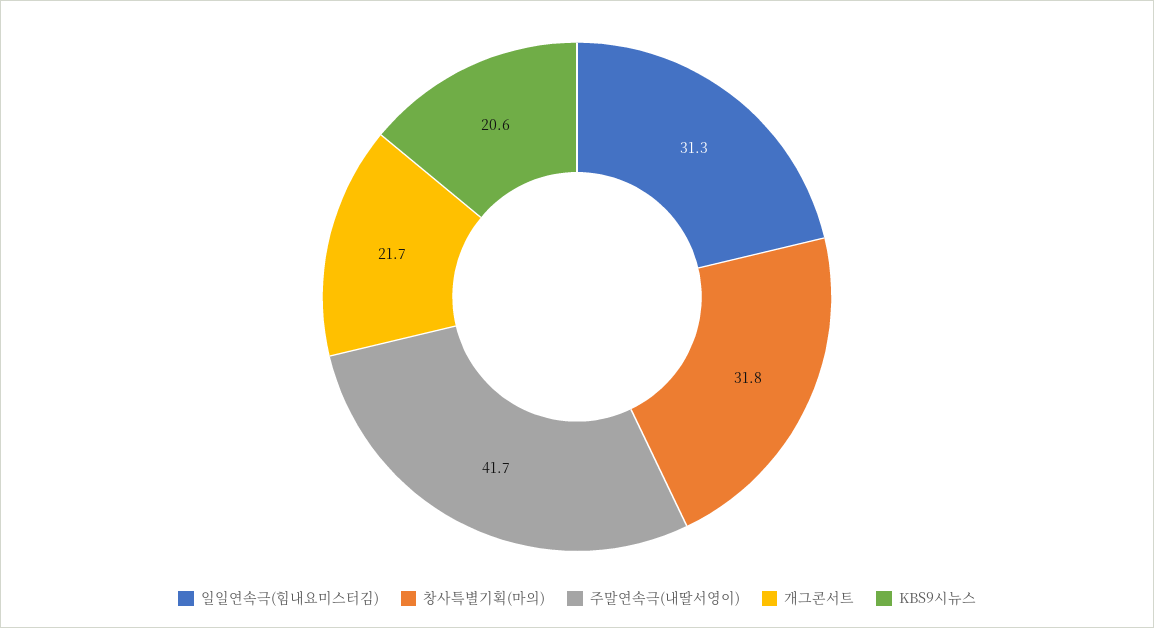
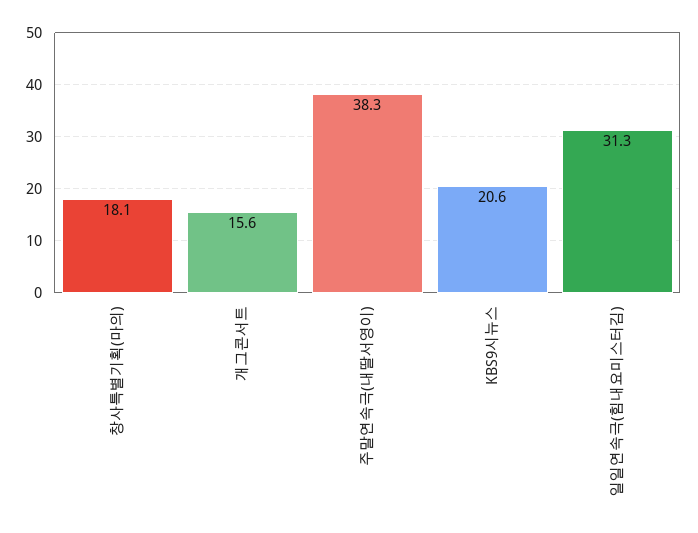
창사특별기획(마의): 31.8 -> 18.1
주말연속극(내딸서영이): 41.7 -> 38.3
개그콘서트: 21.7 -> 15.6

